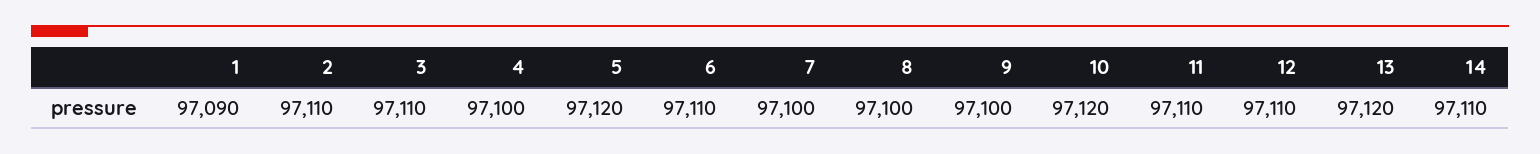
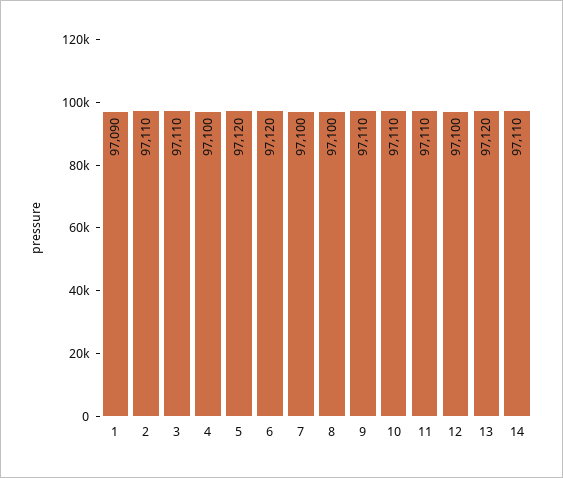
6: 97110 -> 97120
9: 97100 -> 97110
10: 97120 -> 97110
12: 97110 -> 97100

